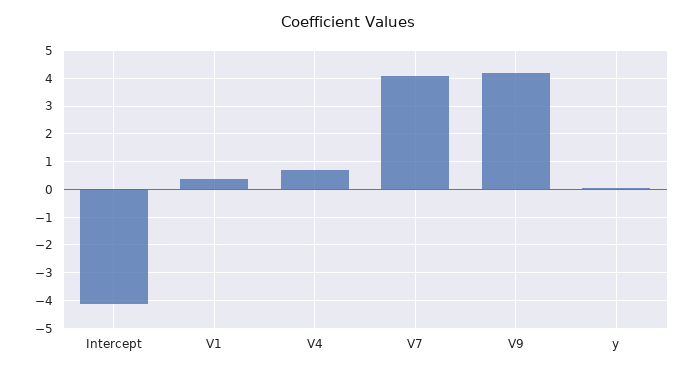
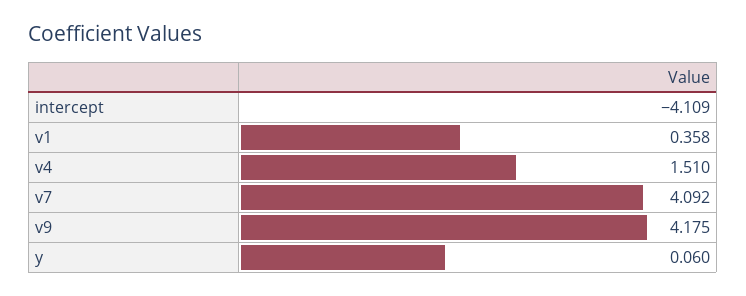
V4: 0.75 -> 1.51

